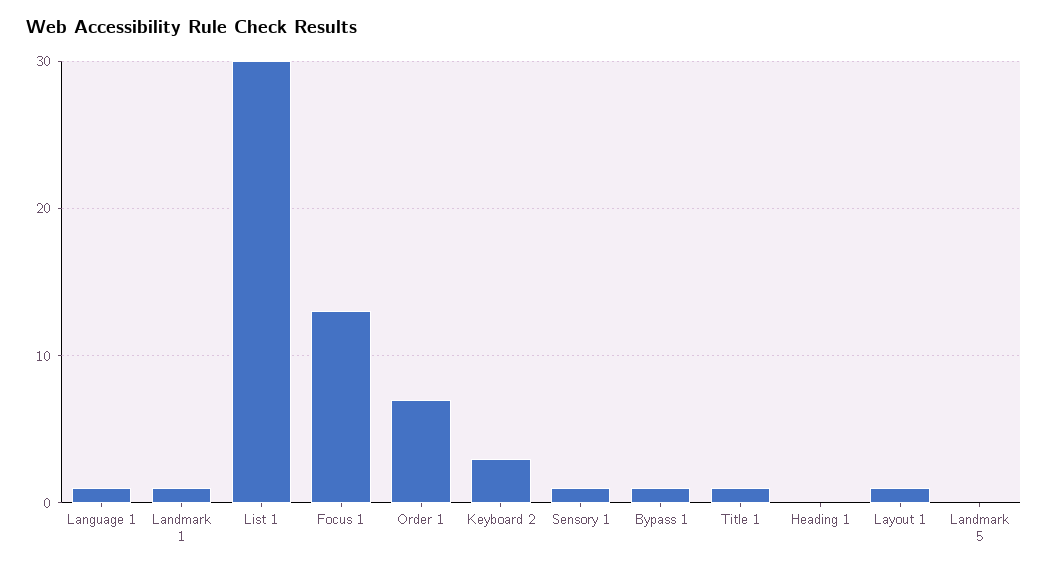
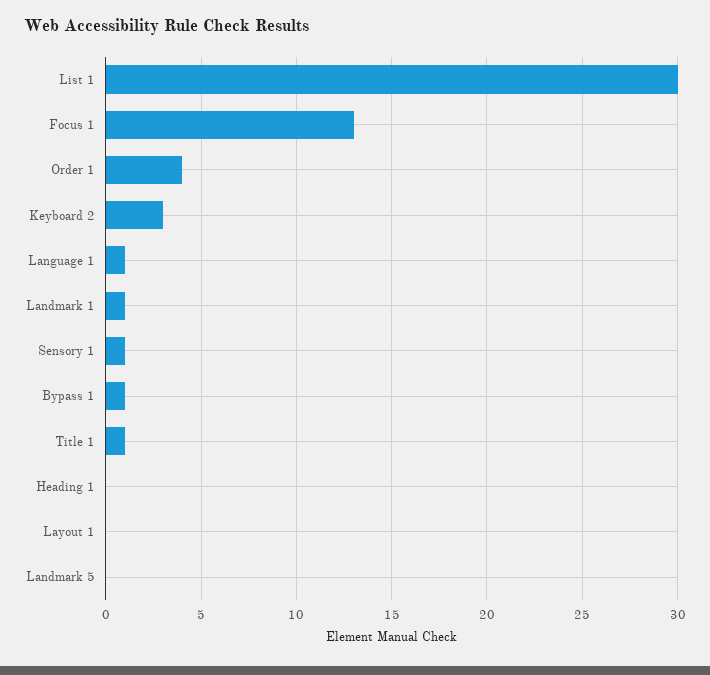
Order 1: 7 -> 4
Layout 1: 1 -> 0

